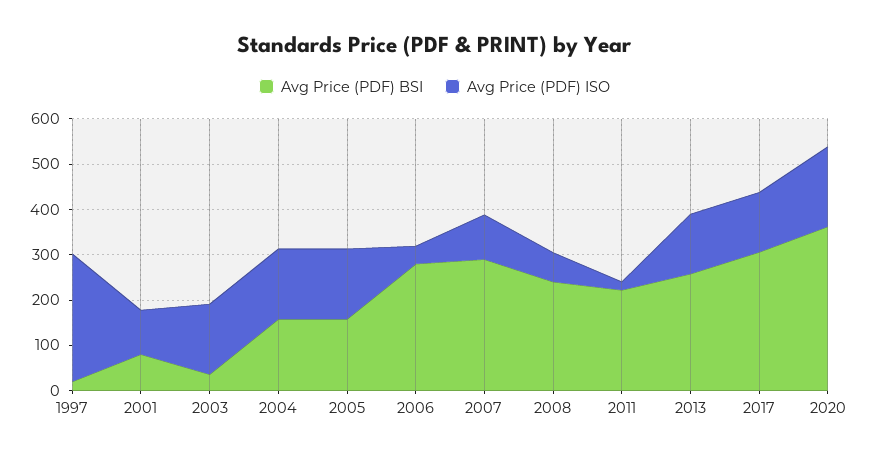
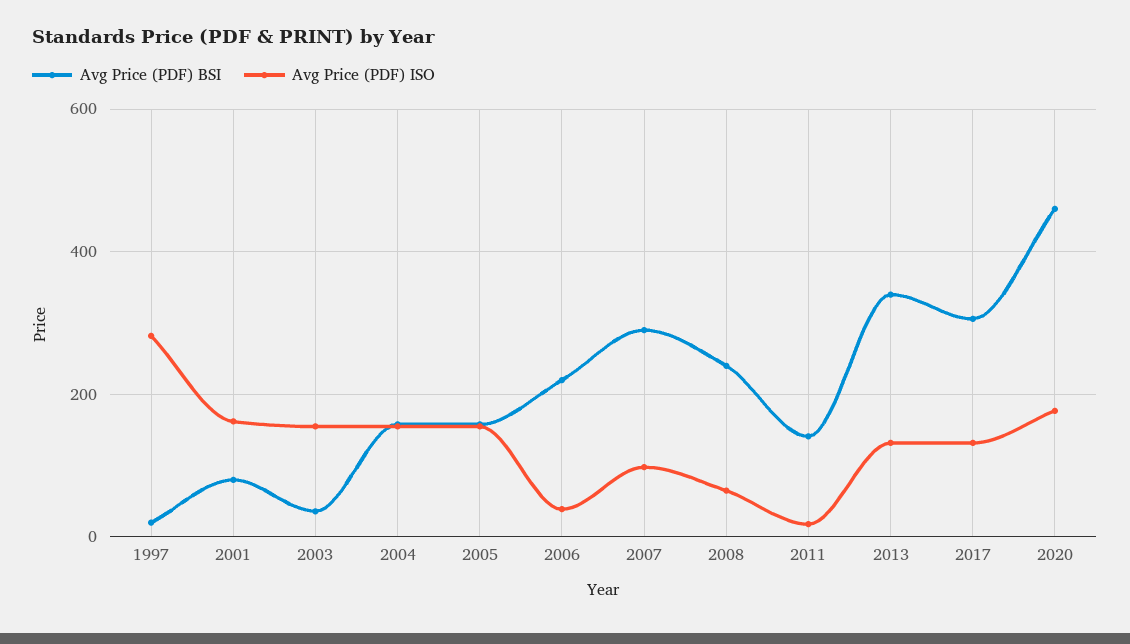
Avg Price (PDF) ISO, 2001: 100 -> 160
Avg Price (PDF) BSI, 2006: 280 -> 220
Avg Price (PDF) BSI, 2011: 220 -> 140
Avg Price (PDF) BSI, 2013: 260 -> 340
Avg Price (PDF) BSI, 2020: 360 -> 460

